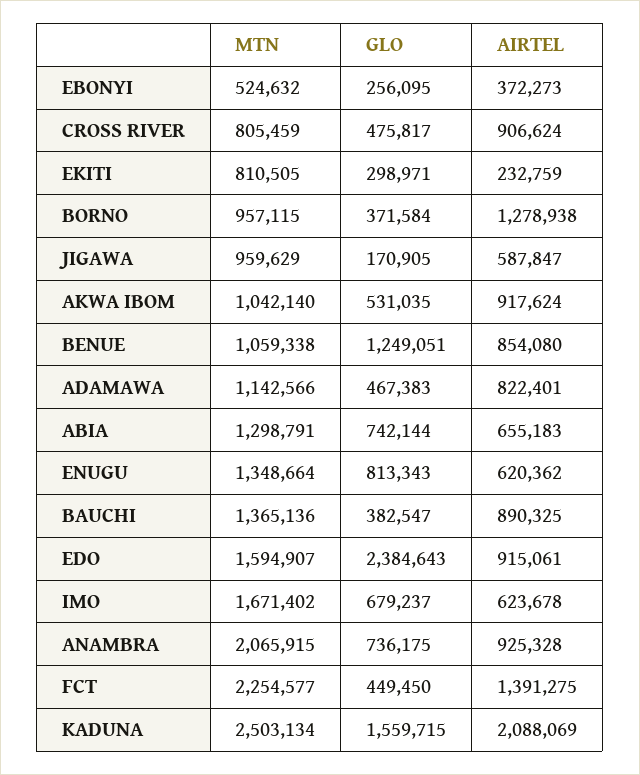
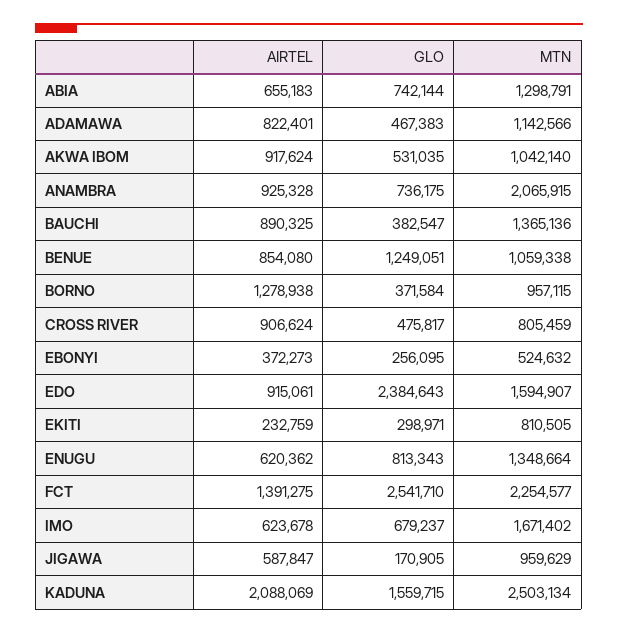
GLO, FCT: 449450 -> 2541710

